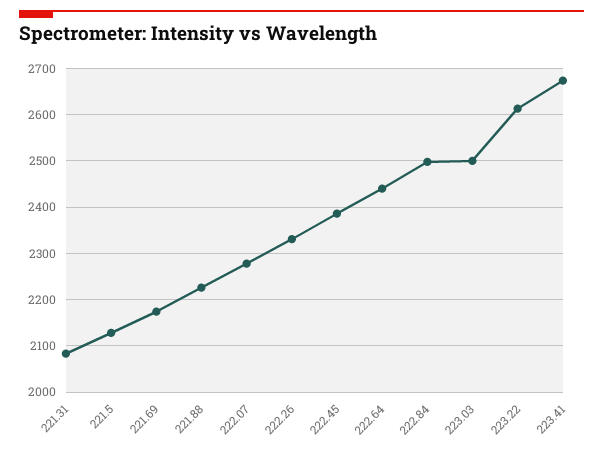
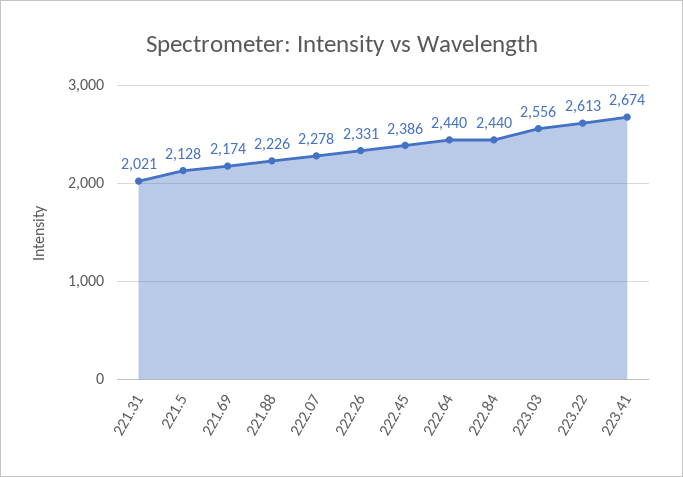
221.31: 2080 -> 2021
222.84: 2500 -> 2440
223.03: 2500 -> 2556

